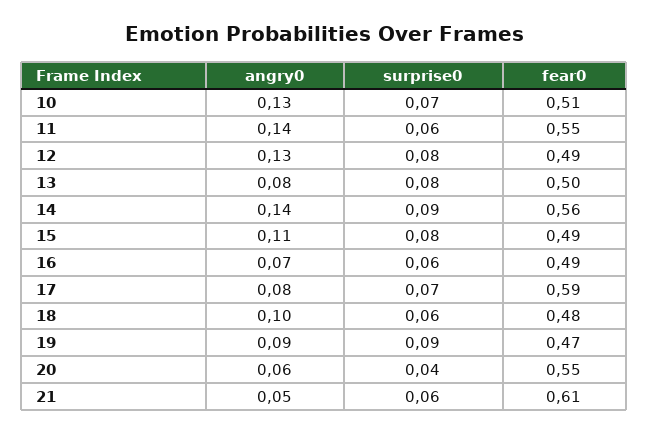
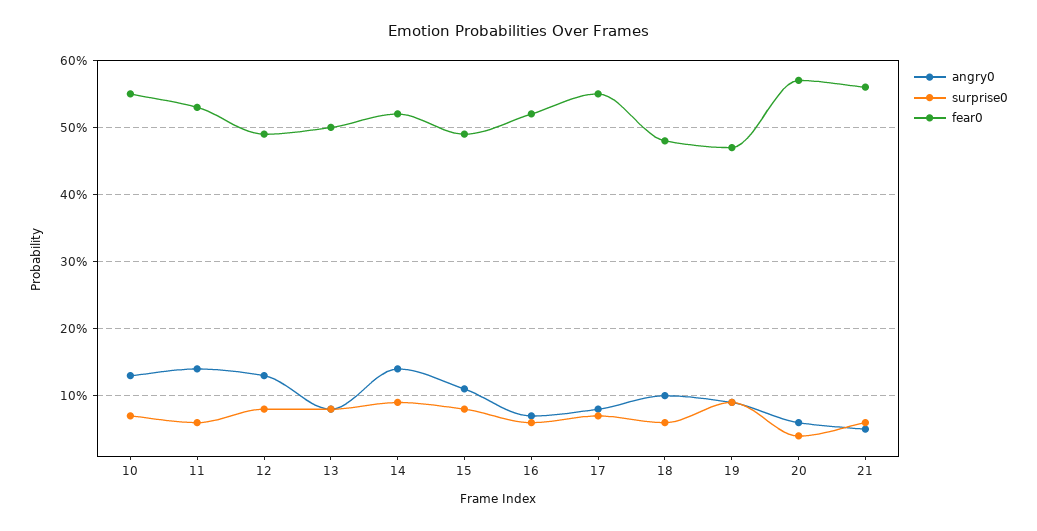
fear0, 10: 0.51 -> 0.55
fear0, 11: 0.55 -> 0.53
fear0, 14: 0.56 -> 0.52
fear0, 16: 0.49 -> 0.52
fear0, 17: 0.59 -> 0.55
fear0, 20: 0.55 -> 0.57
fear0, 21: 0.61 -> 0.56

